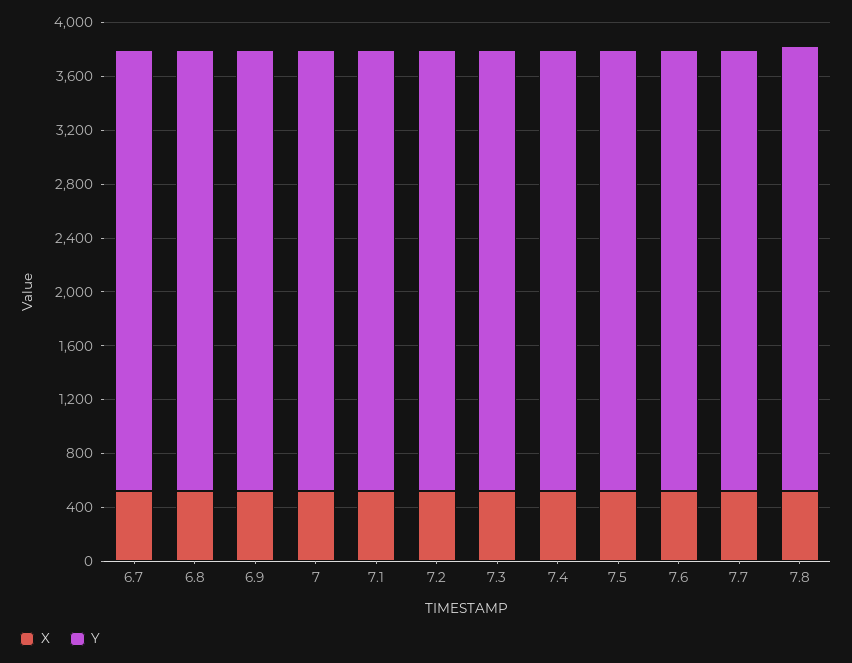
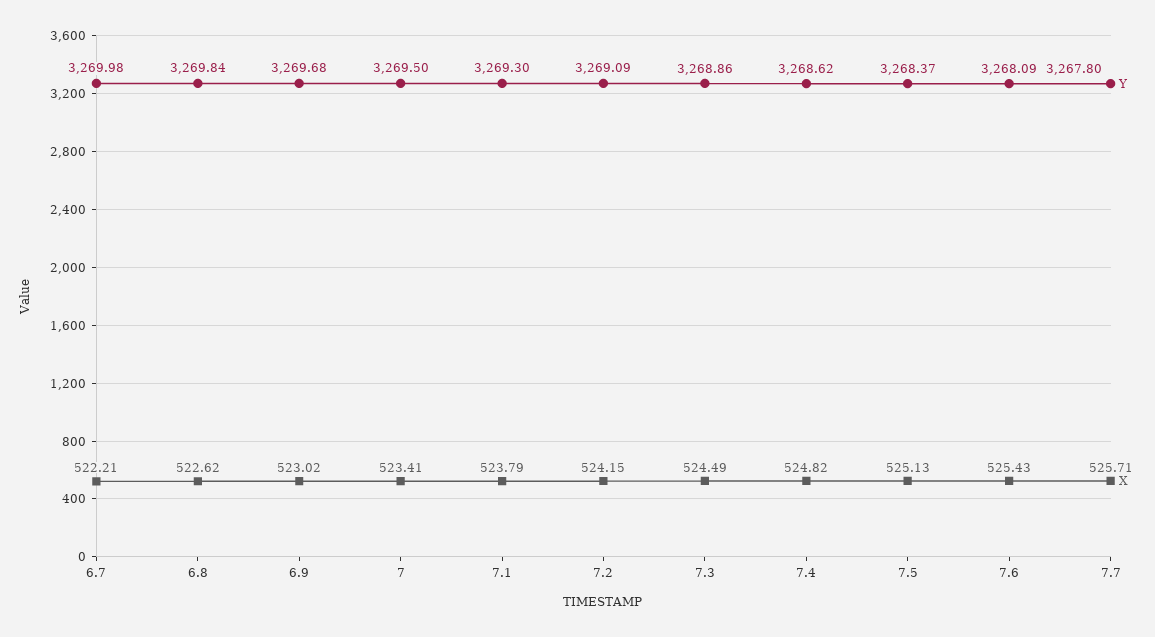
X, 7.8: 500 -> none
Y, 7.8: 3300 -> none

